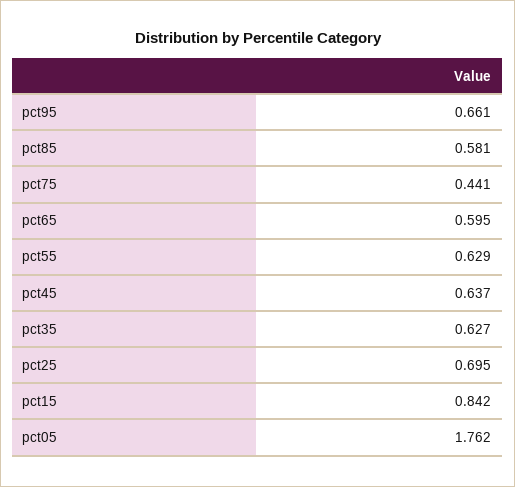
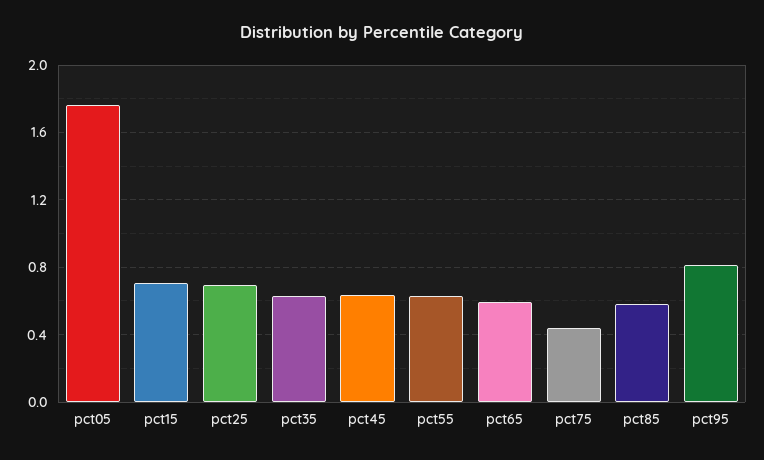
pct95: 0.661 -> 0.8
pct15: 0.842 -> 0.7

